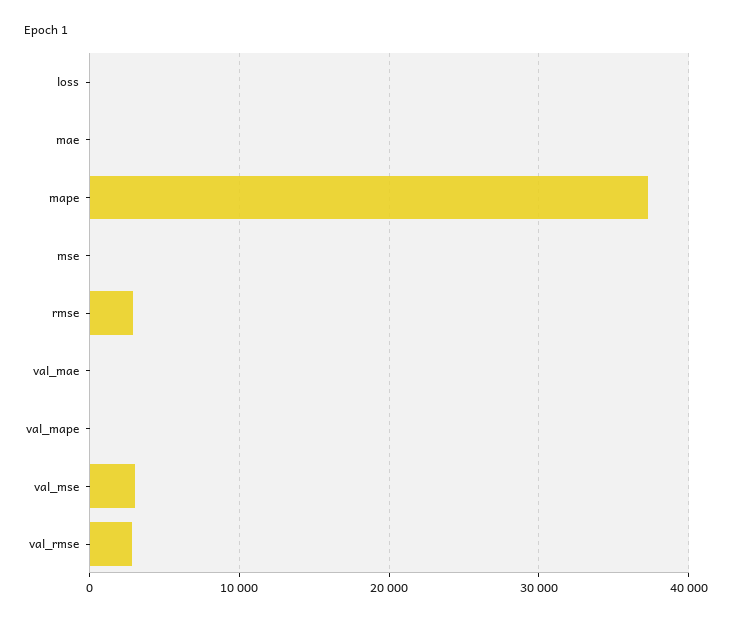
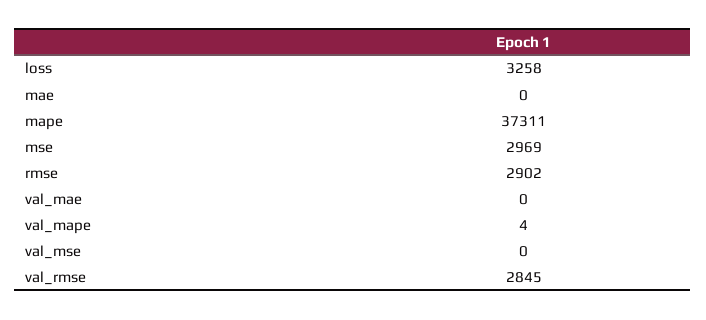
loss: 0 -> 3258
mse: 0 -> 2969
val_mse: 3000 -> 0

